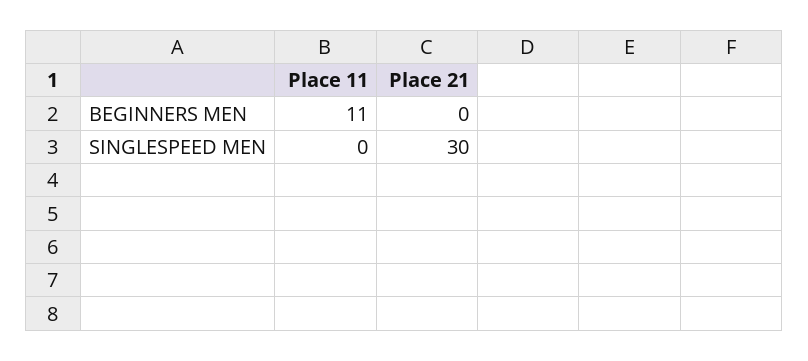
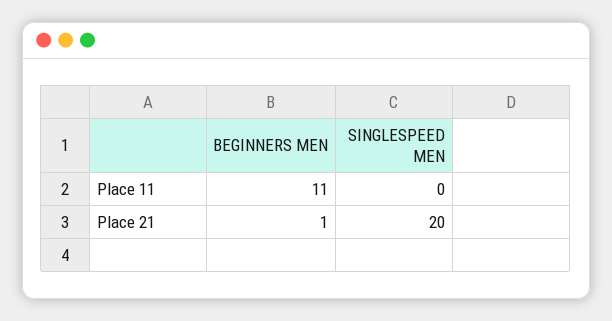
Place 21, BEGINNERS MEN: 0 -> 1
Place 21, SINGLESPEED MEN: 30 -> 20

